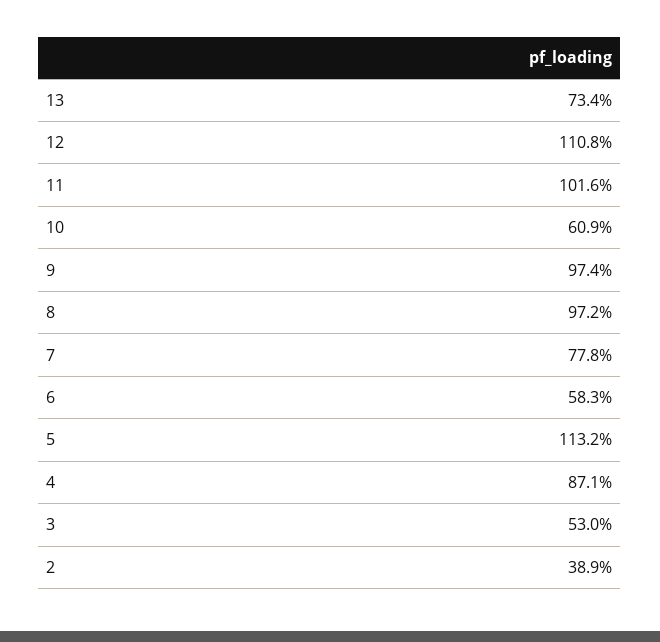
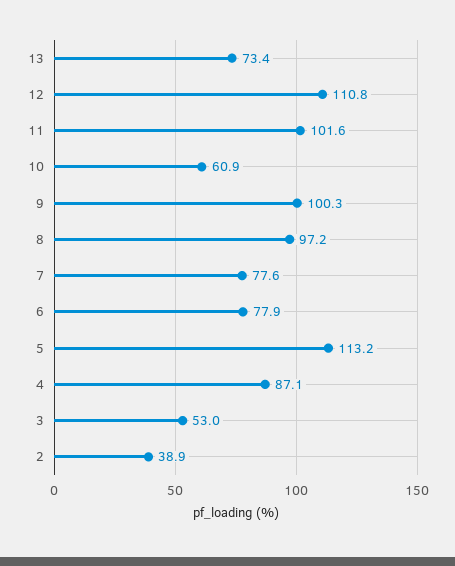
9: 97.4 -> 100.3
7: 77.8 -> 77.6
6: 58.3 -> 77.9

